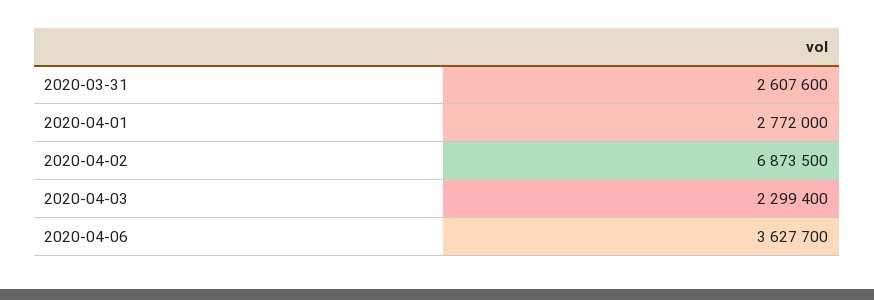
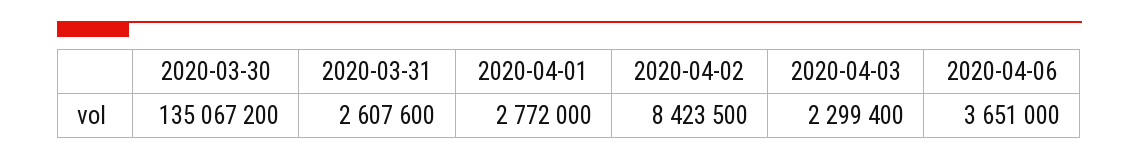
2020-04-02: 6873500 -> 8423500
2020-04-06: 3627700 -> 3651000
2020-03-30: none -> 135067200

